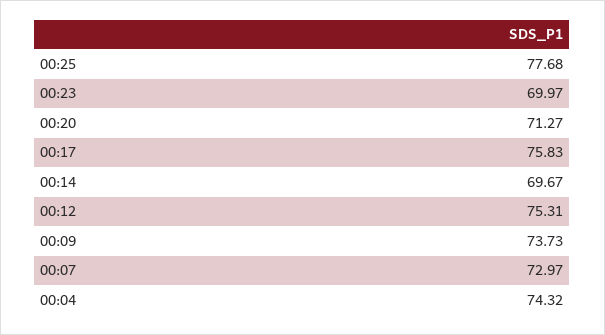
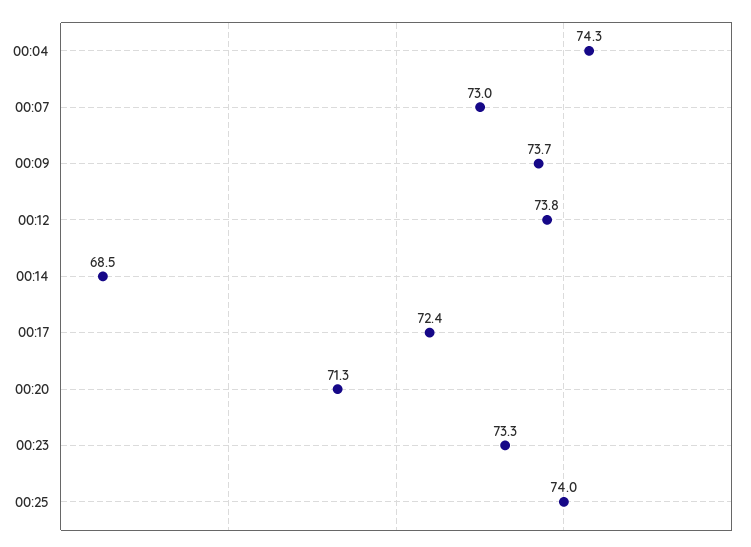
00:25: 77.68 -> 74
00:23: 69.97 -> 73.3
00:17: 75.83 -> 72.4
00:14: 69.67 -> 68.5
00:12: 75.31 -> 73.8

